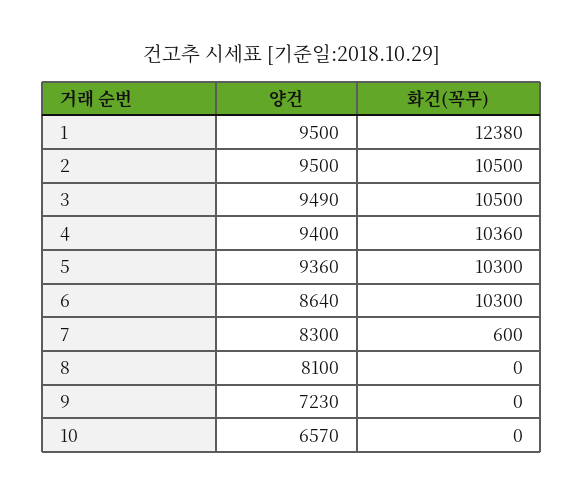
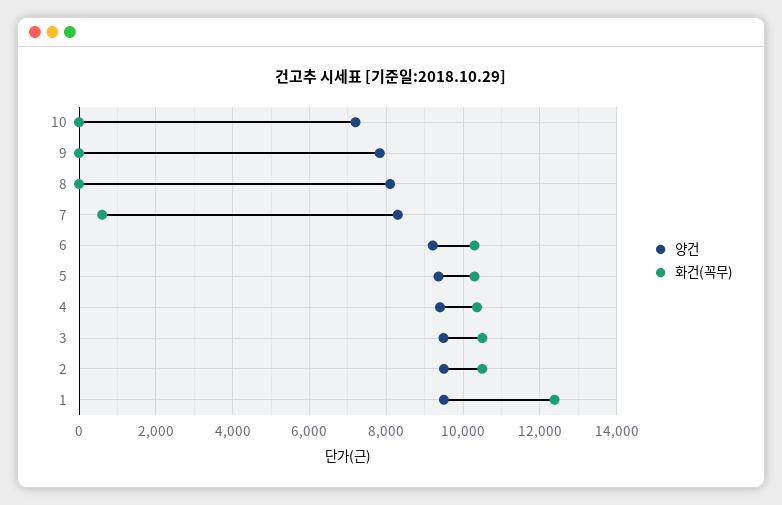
양건, 6: 8640 -> 9200
양건, 9: 7230 -> 7800
양건, 10: 6570 -> 7200

